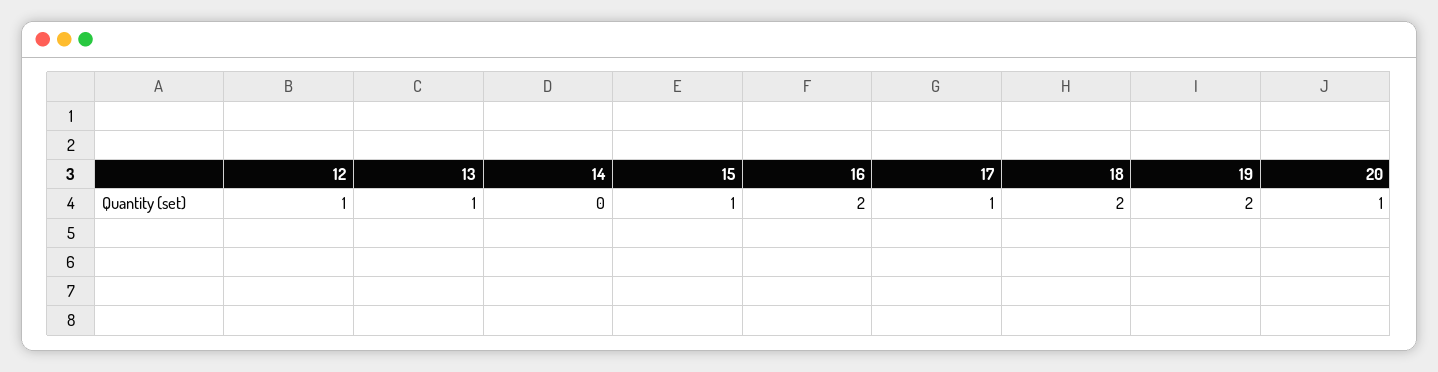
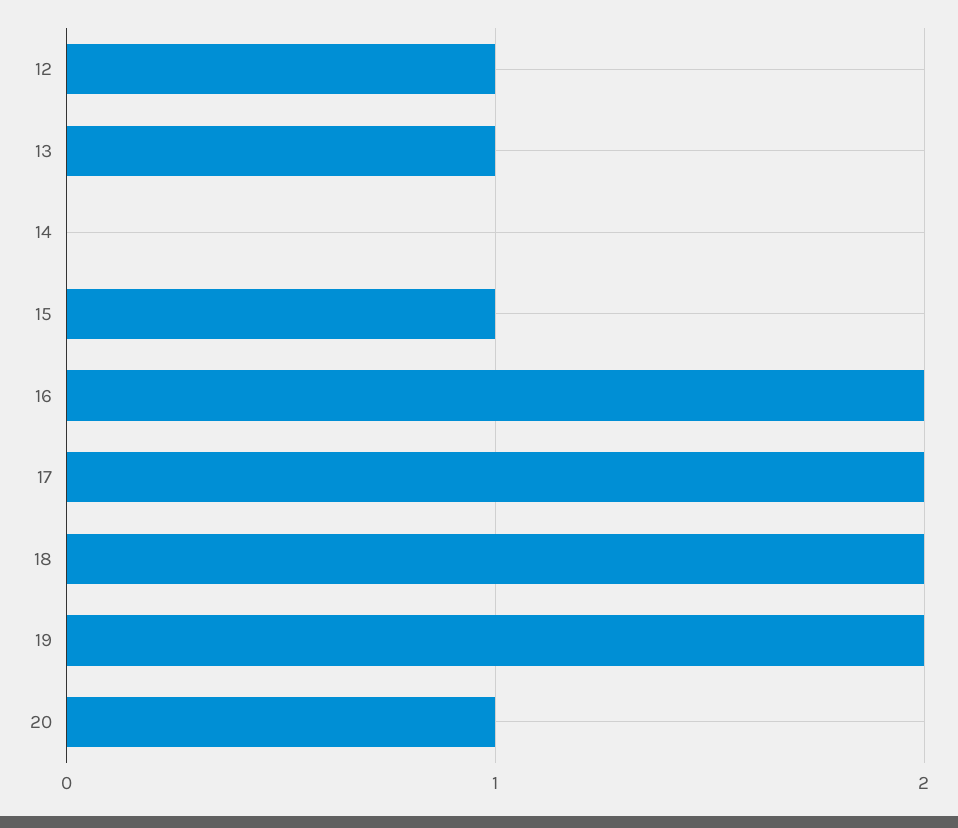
17: 1 -> 2

